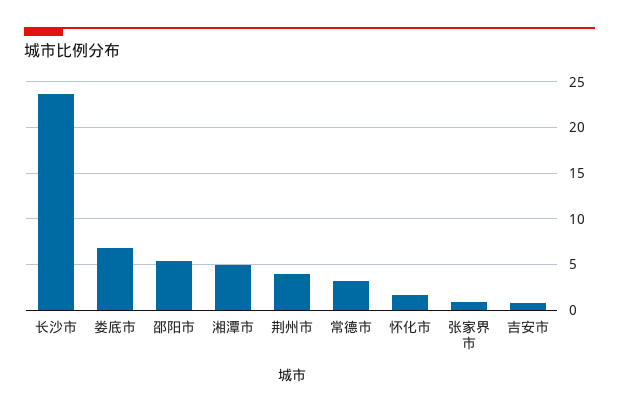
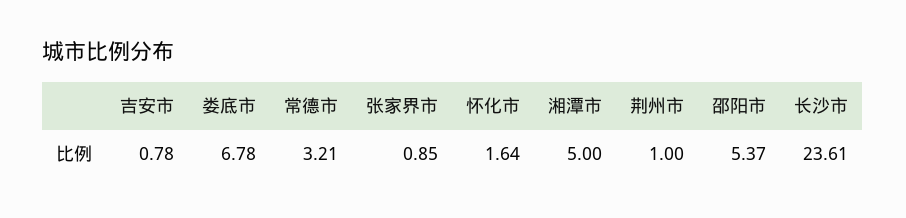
荆州市: 4 -> 1

